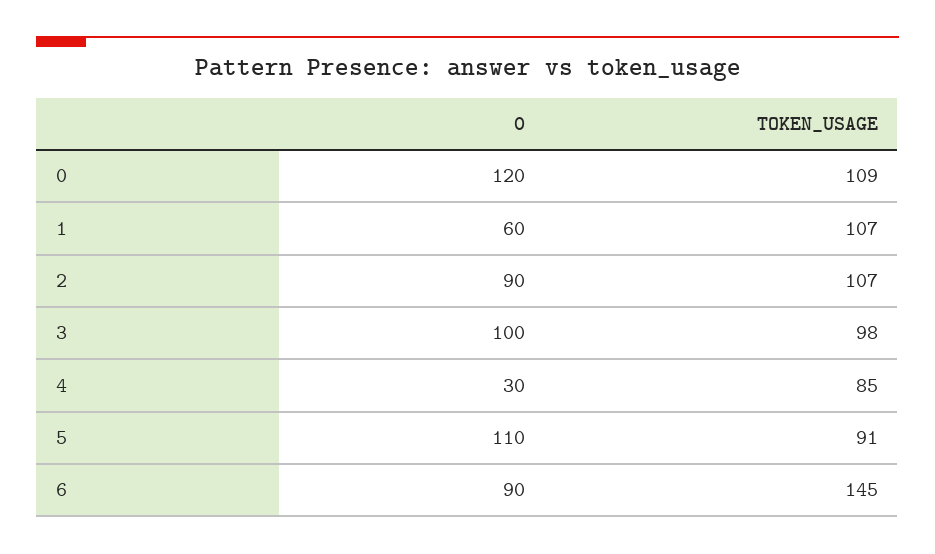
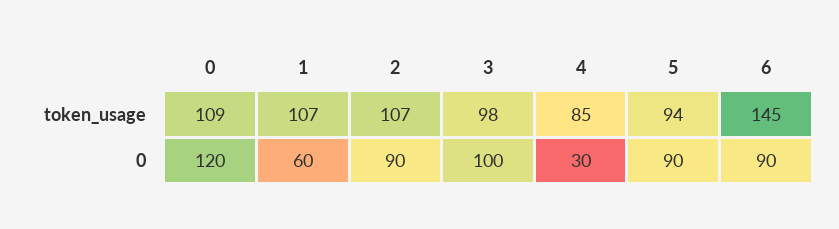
0, 5: 110 -> 90
TOKEN_USAGE, 5: 91 -> 94

